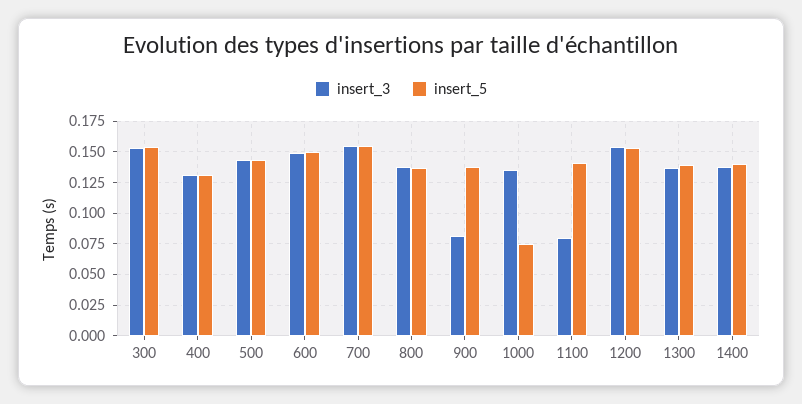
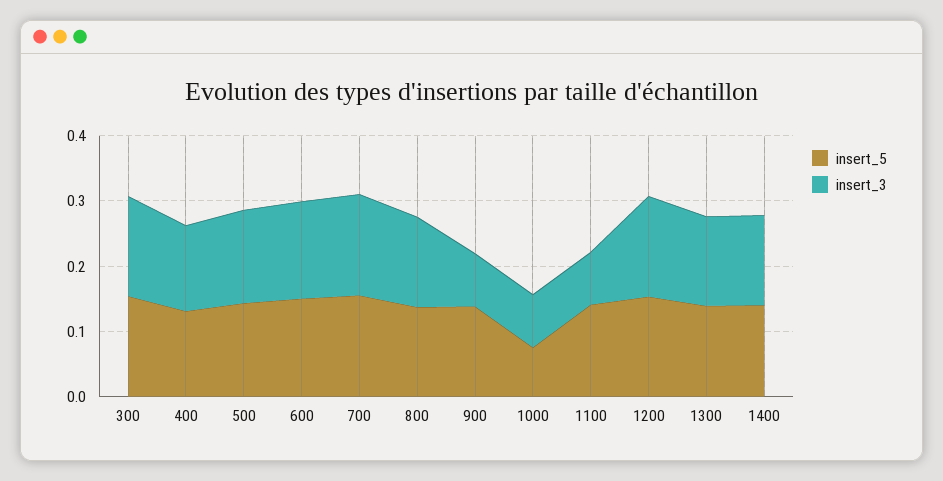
insert_3, 1000: 0.135 -> 0.08

